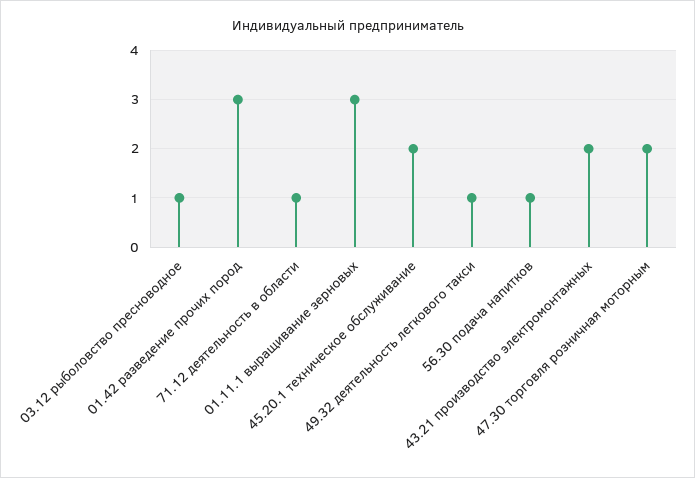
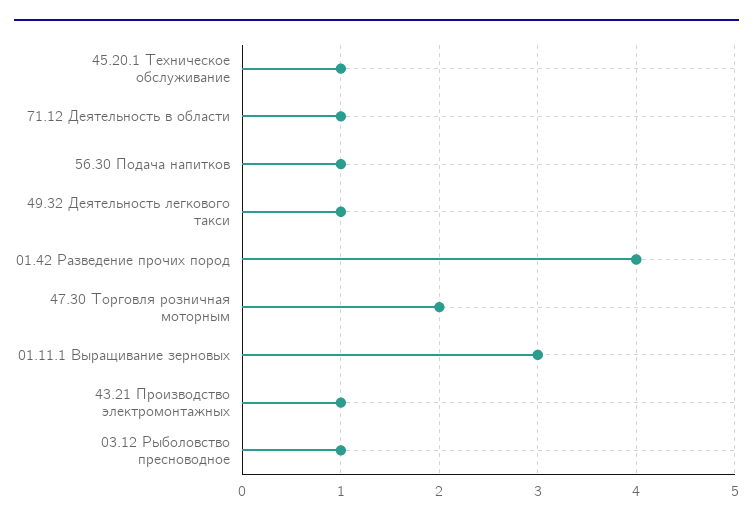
01.42 разведение прочих пород: 3 -> 4
45.20.1 техническое обслуживание: 2 -> 1
43.21 производство электромонтажных: 2 -> 1

